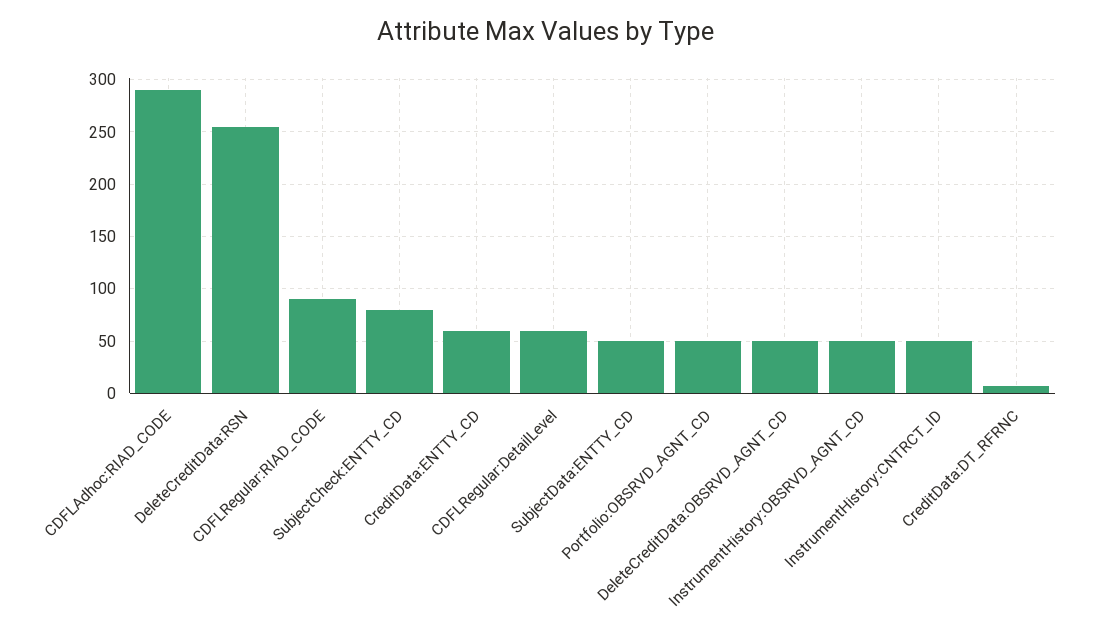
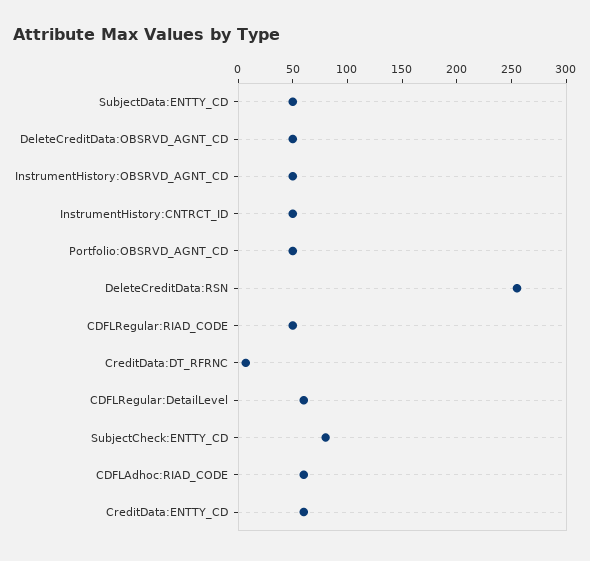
CDFLAdhoc:RIAD_CODE: 290 -> 60
CDFLRegular:RIAD_CODE: 90 -> 50

